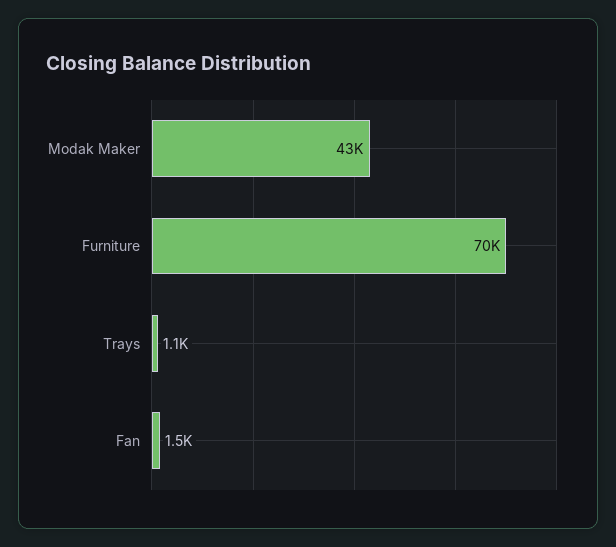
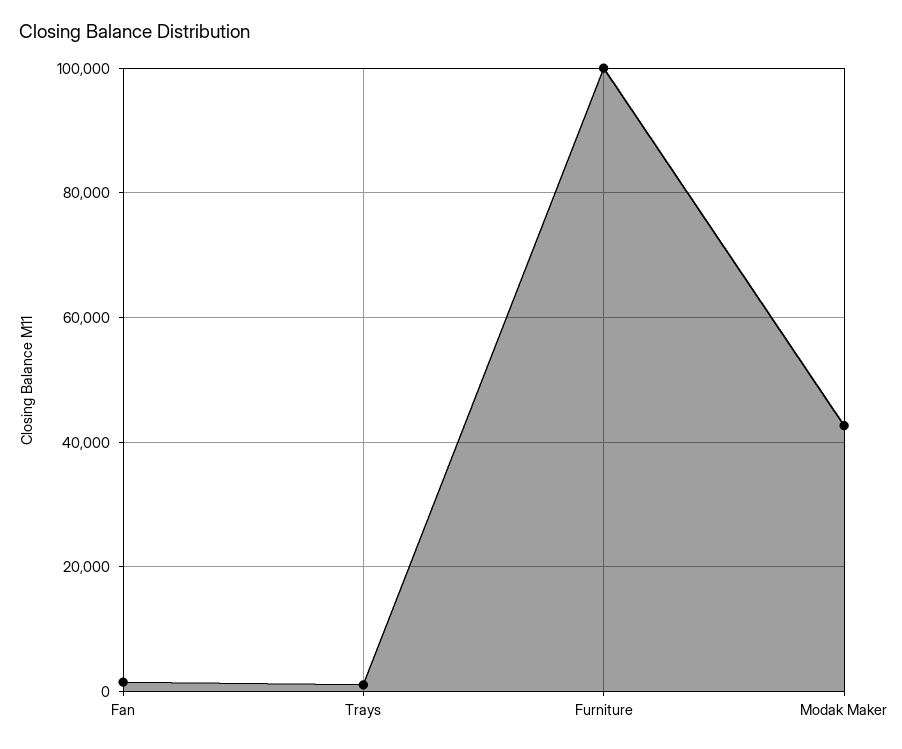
Furniture: 70000 -> 100000

